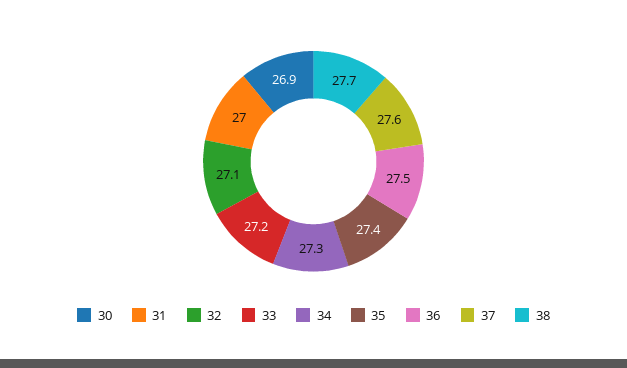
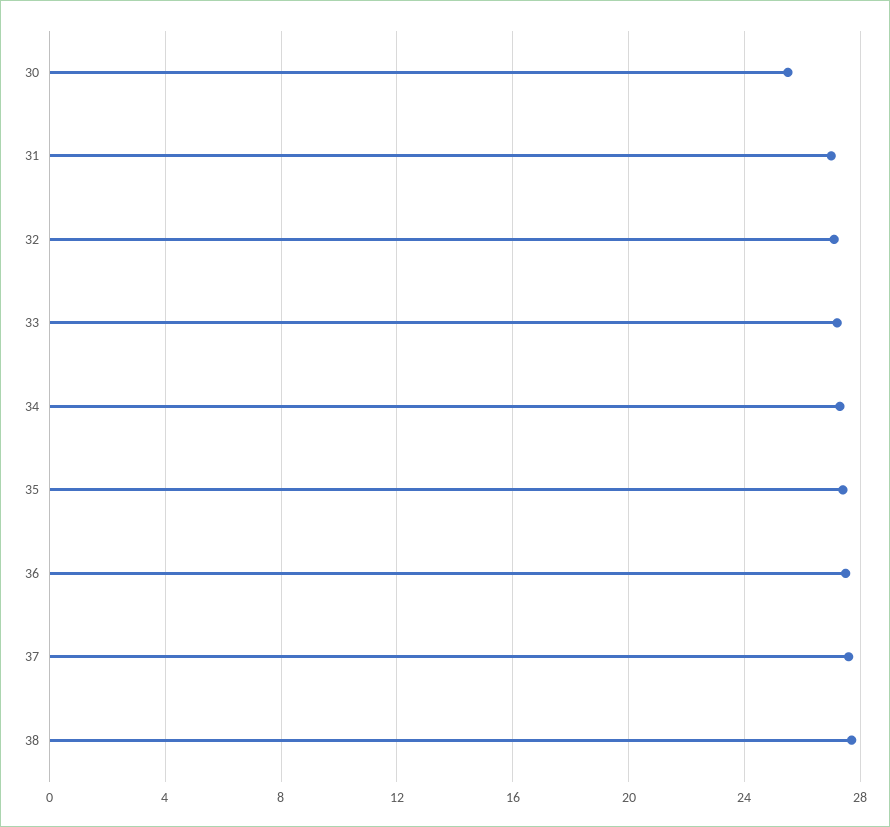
30: 26.9 -> 25.5

